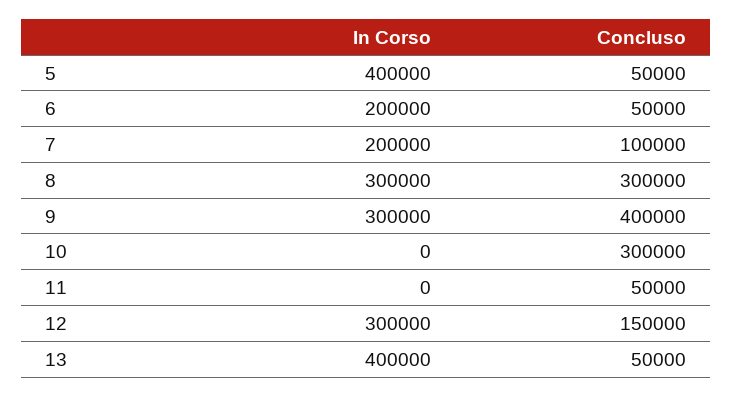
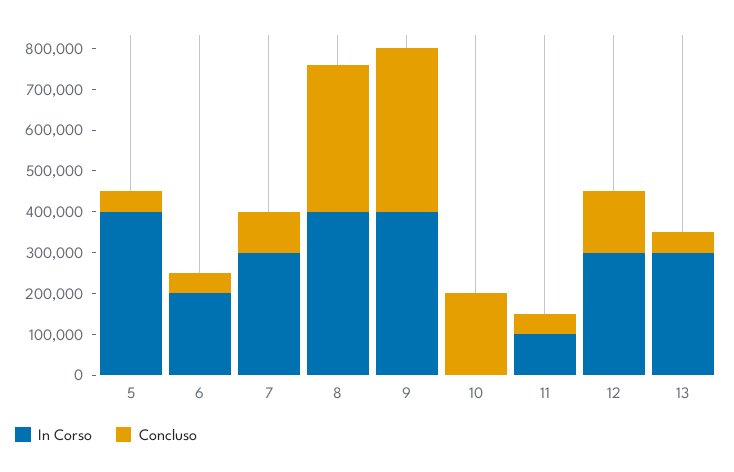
In Corso, 7: 200000 -> 300000
In Corso, 8: 300000 -> 400000
Concluso, 8: 300000 -> 360000
In Corso, 9: 300000 -> 400000
Concluso, 10: 300000 -> 200000
In Corso, 11: 0 -> 100000
In Corso, 13: 400000 -> 300000

